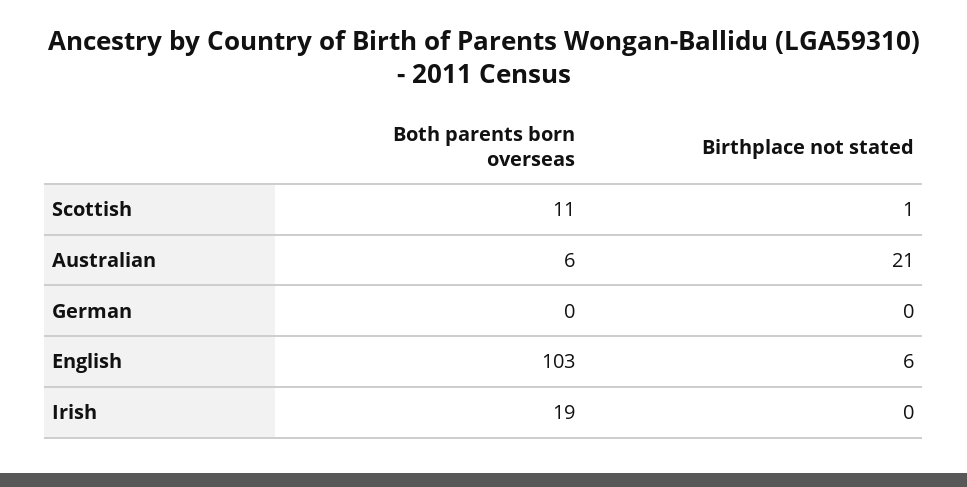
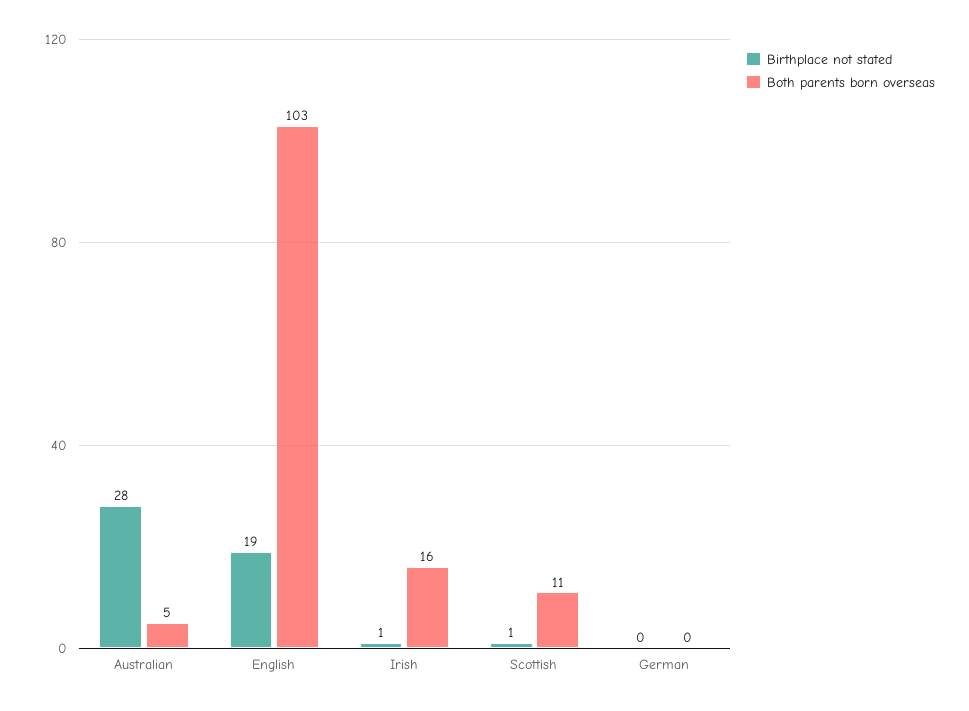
Both parents born overseas, Australian: 6 -> 5
Birthplace not stated, Australian: 21 -> 28
Birthplace not stated, English: 6 -> 19
Both parents born overseas, Irish: 19 -> 16
Birthplace not stated, Irish: 0 -> 1

